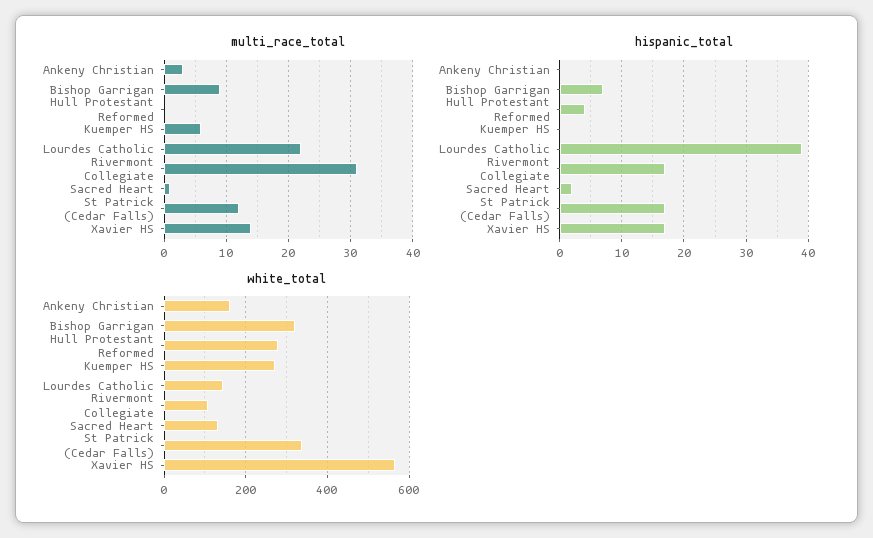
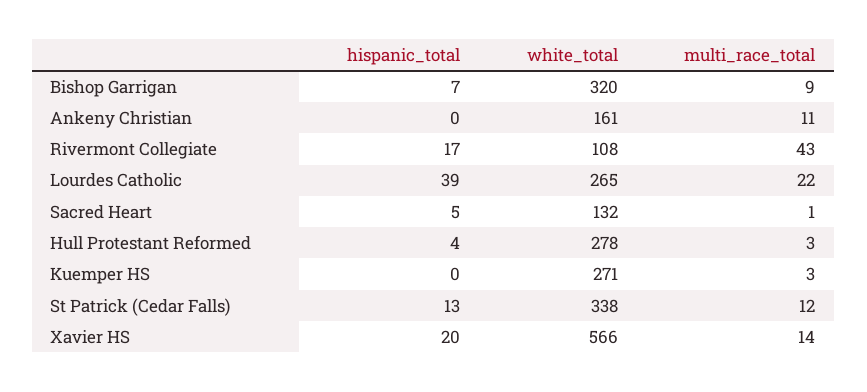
multi_race_total, Ankeny Christian: 3 -> 11
multi_race_total, Hull Protestant Reformed: 0 -> 3
multi_race_total, Kuemper HS: 6 -> 3
multi_race_total, Rivermont Collegiate: 31 -> 43
hispanic_total, Sacred Heart: 2 -> 5
hispanic_total, St Patrick (Cedar Falls): 17 -> 13
hispanic_total, Xavier HS: 17 -> 20
white_total, Lourdes Catholic: 140 -> 265

